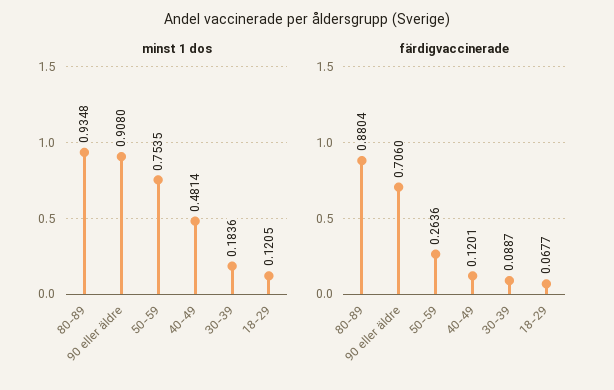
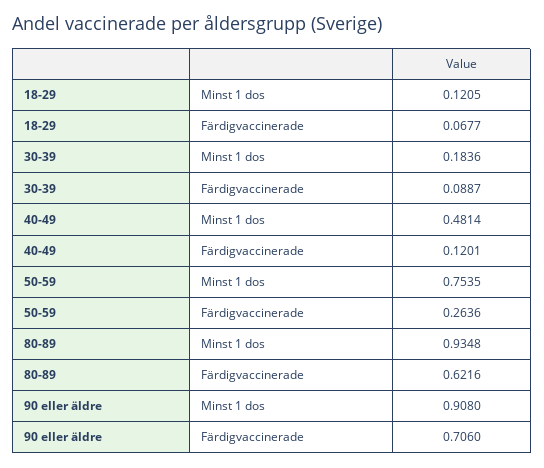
färdigvaccinerade, 80-89: 0.8804 -> 0.6216

